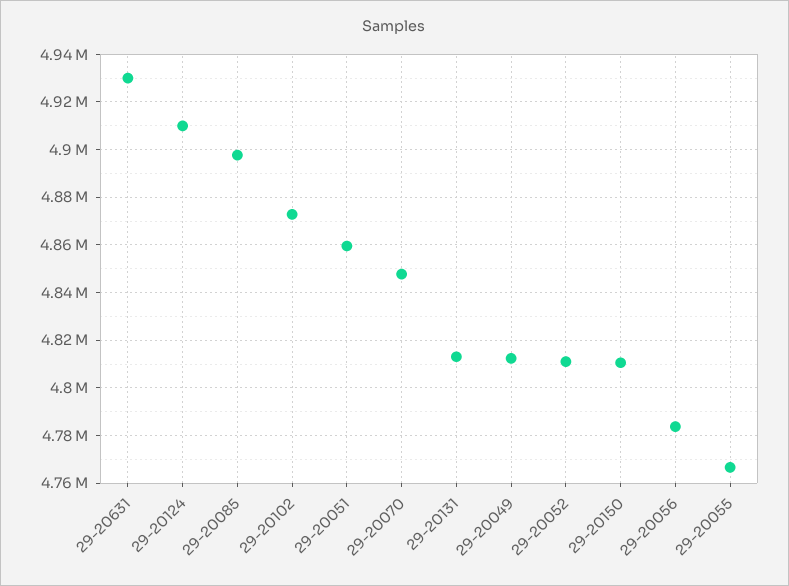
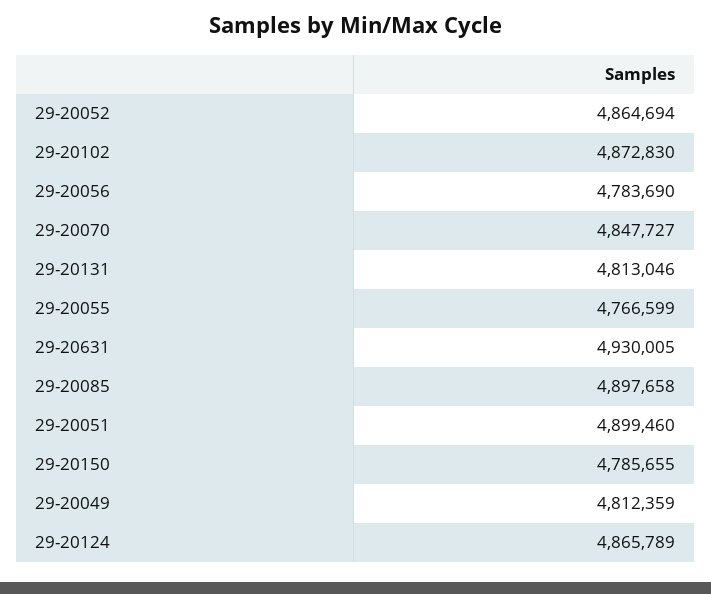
29-20124: 4910000 -> 4865789
29-20051: 4860000 -> 4899460
29-20052: 4810000 -> 4864694
29-20150: 4810000 -> 4785655

